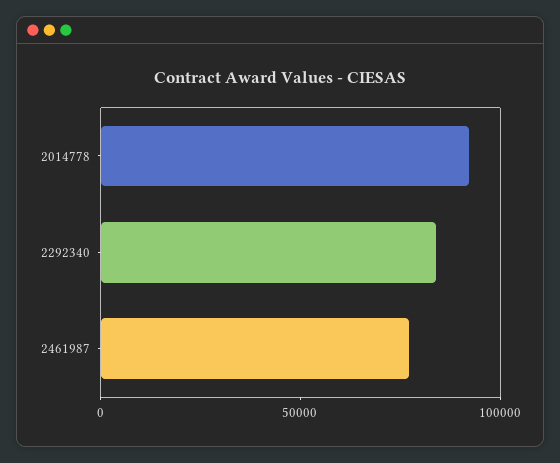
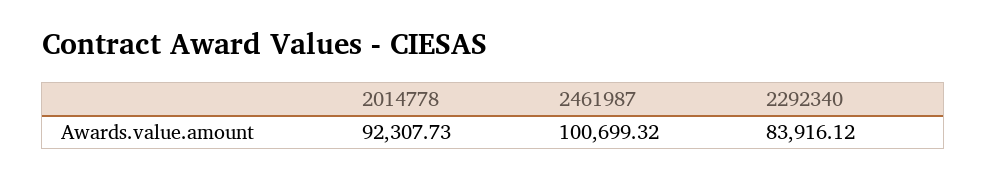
2461987: 80000 -> 100699.32

